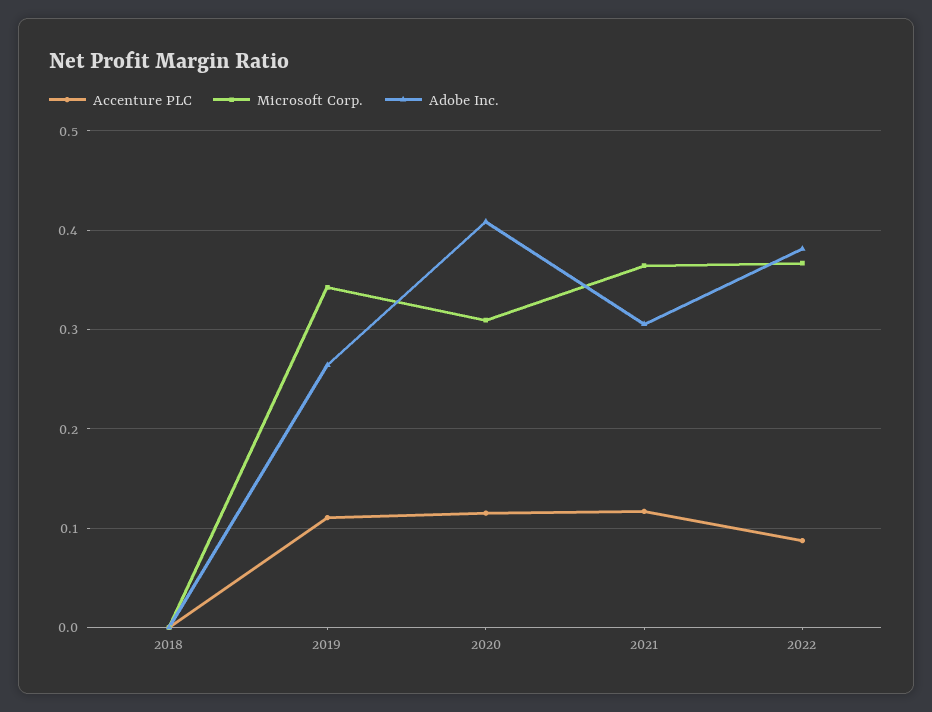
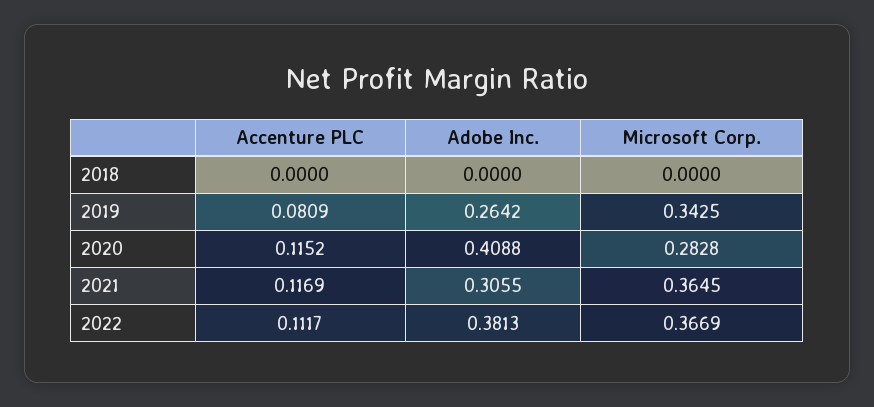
Accenture PLC, 2019: 0.11 -> 0.0809
Microsoft Corp., 2020: 0.31 -> 0.2828
Accenture PLC, 2022: 0.09 -> 0.1117

